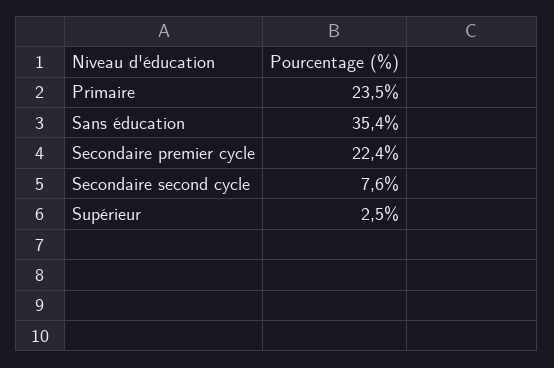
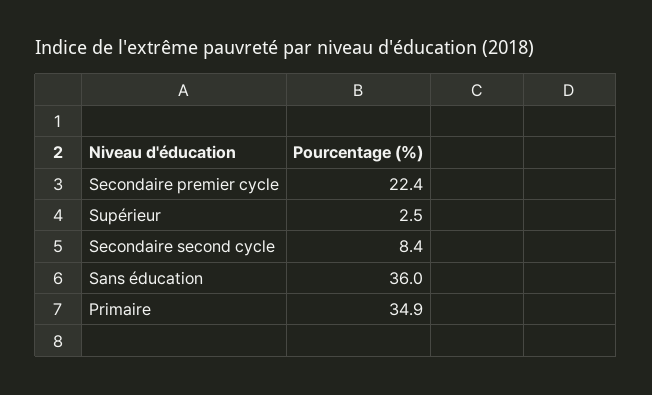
Primaire: 23.5 -> 34.9
Sans éducation: 35.4 -> 36
Secondaire second cycle: 7.6 -> 8.4

